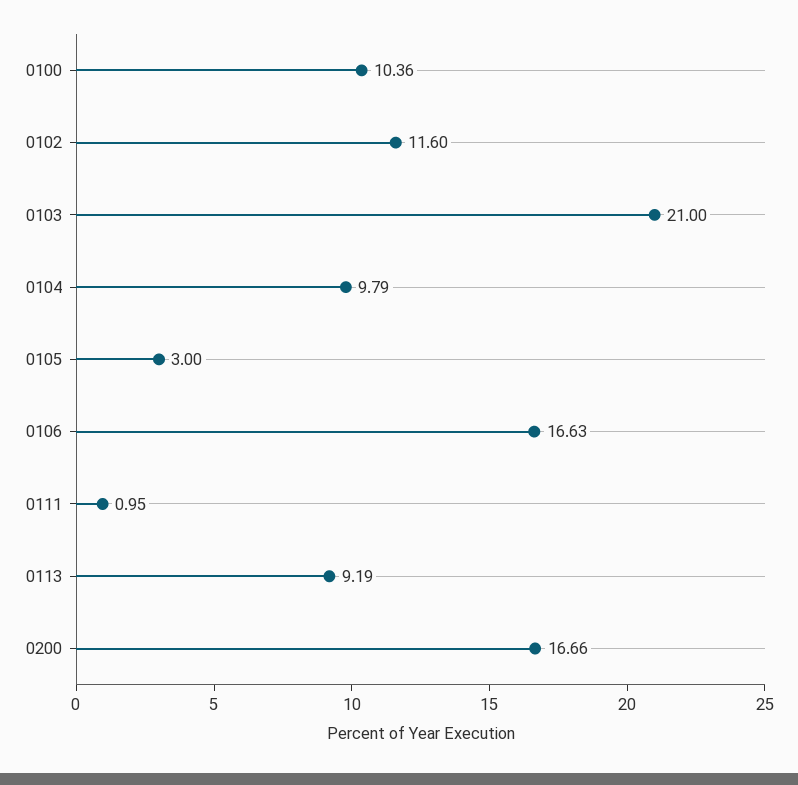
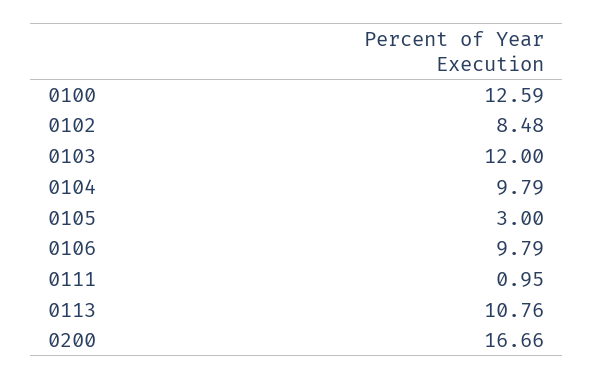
0100: 10.36 -> 12.59
0102: 11.6 -> 8.48
0103: 21 -> 12
0106: 16.63 -> 9.79
0113: 9.19 -> 10.76

